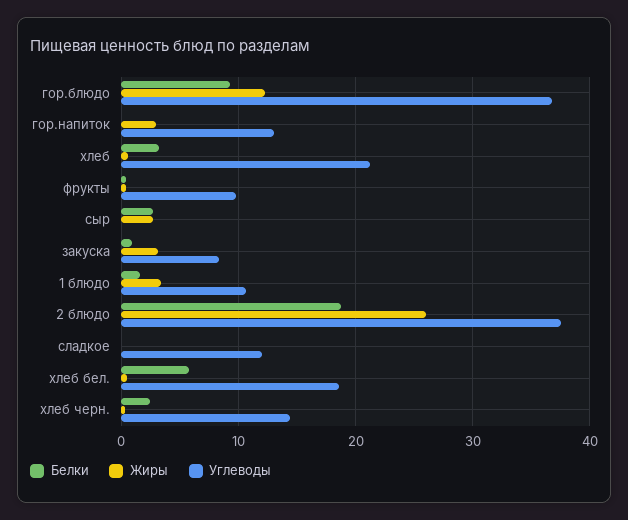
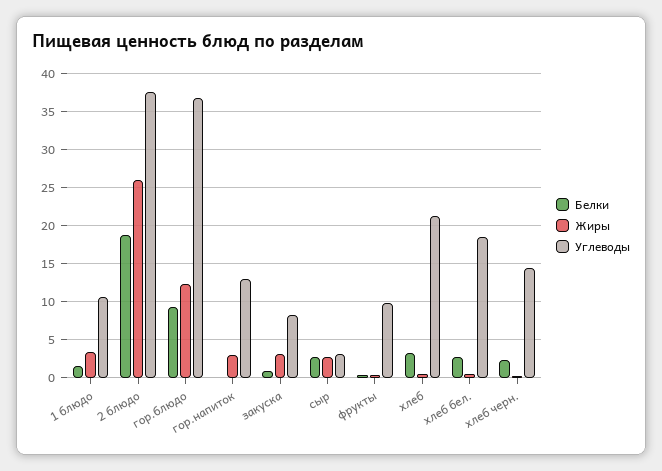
Углеводы, сыр: 0 -> 3
Белки, сладкое: 0 -> none
Жиры, сладкое: 0 -> none
Углеводы, сладкое: 12 -> none
Белки, хлеб бел.: 6 -> 3

